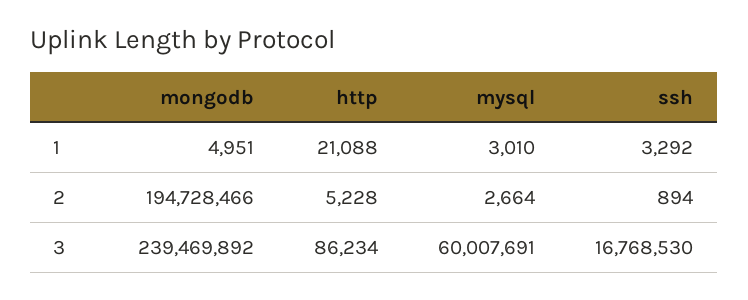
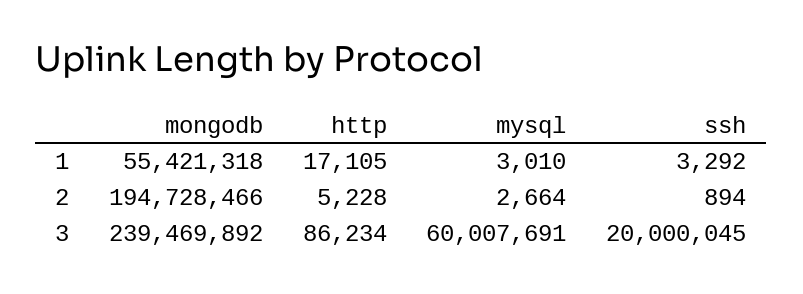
mongodb, 1: 4951 -> 55421318
http, 1: 21088 -> 17105
ssh, 3: 16768530 -> 20000045

